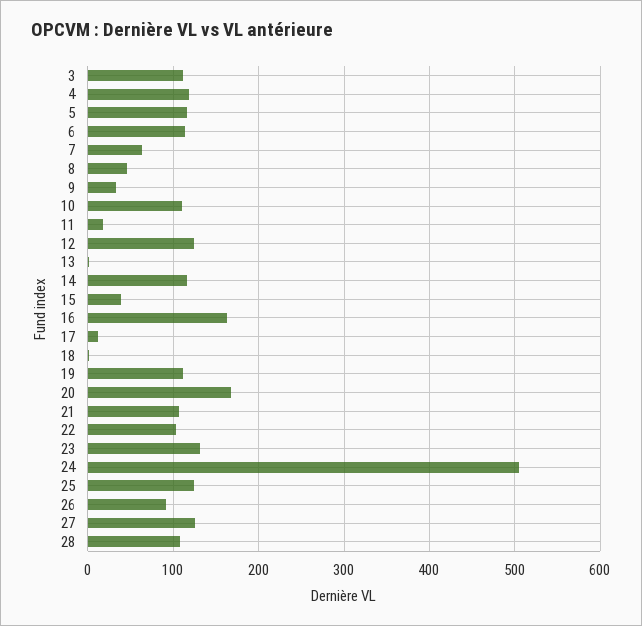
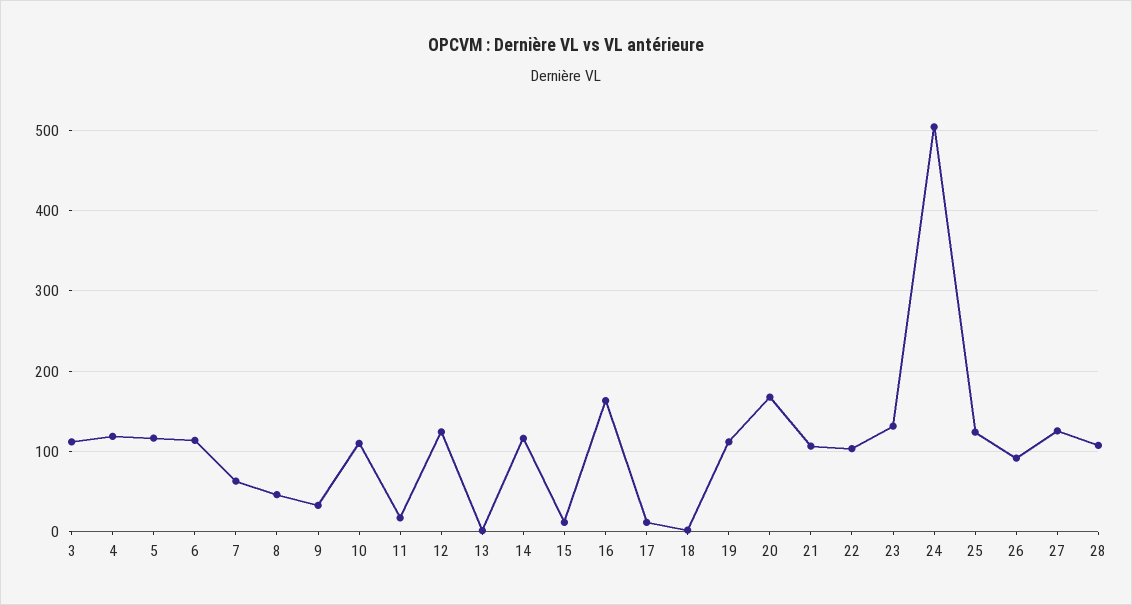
15: 40 -> 10

